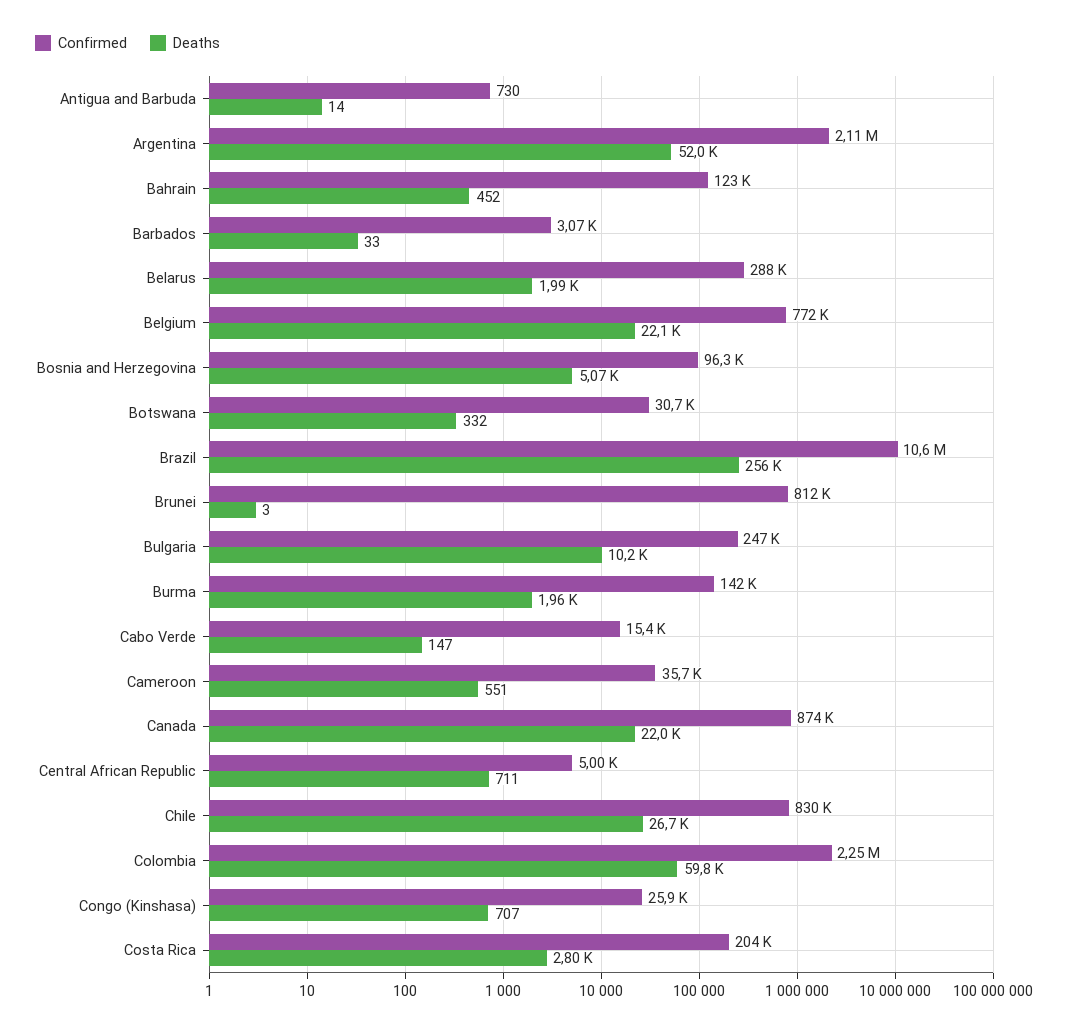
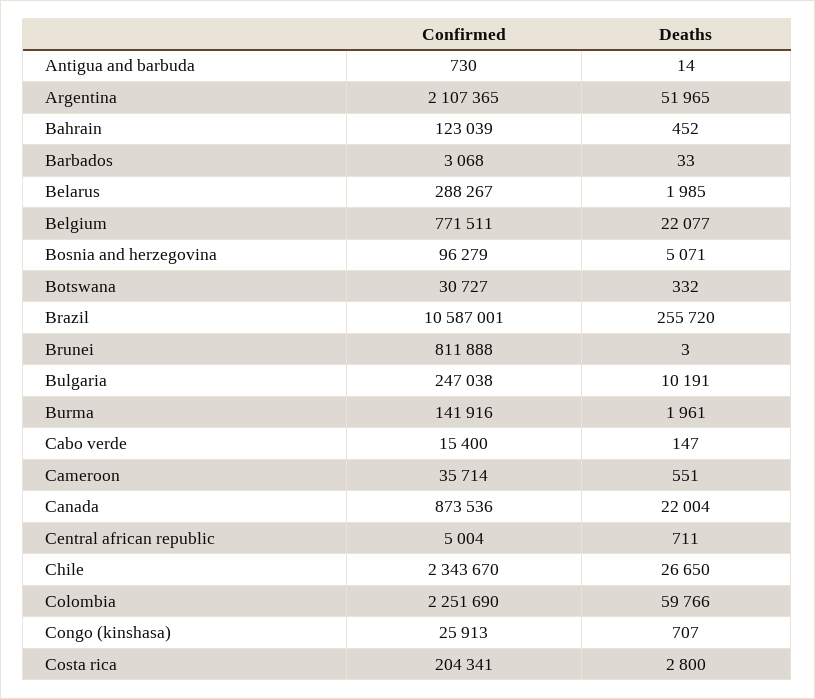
Confirmed, Chile: 830000 -> 2343670

